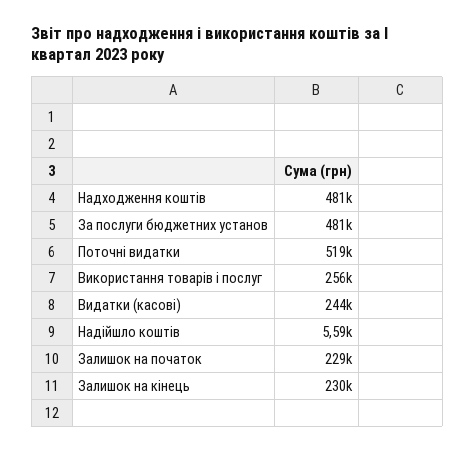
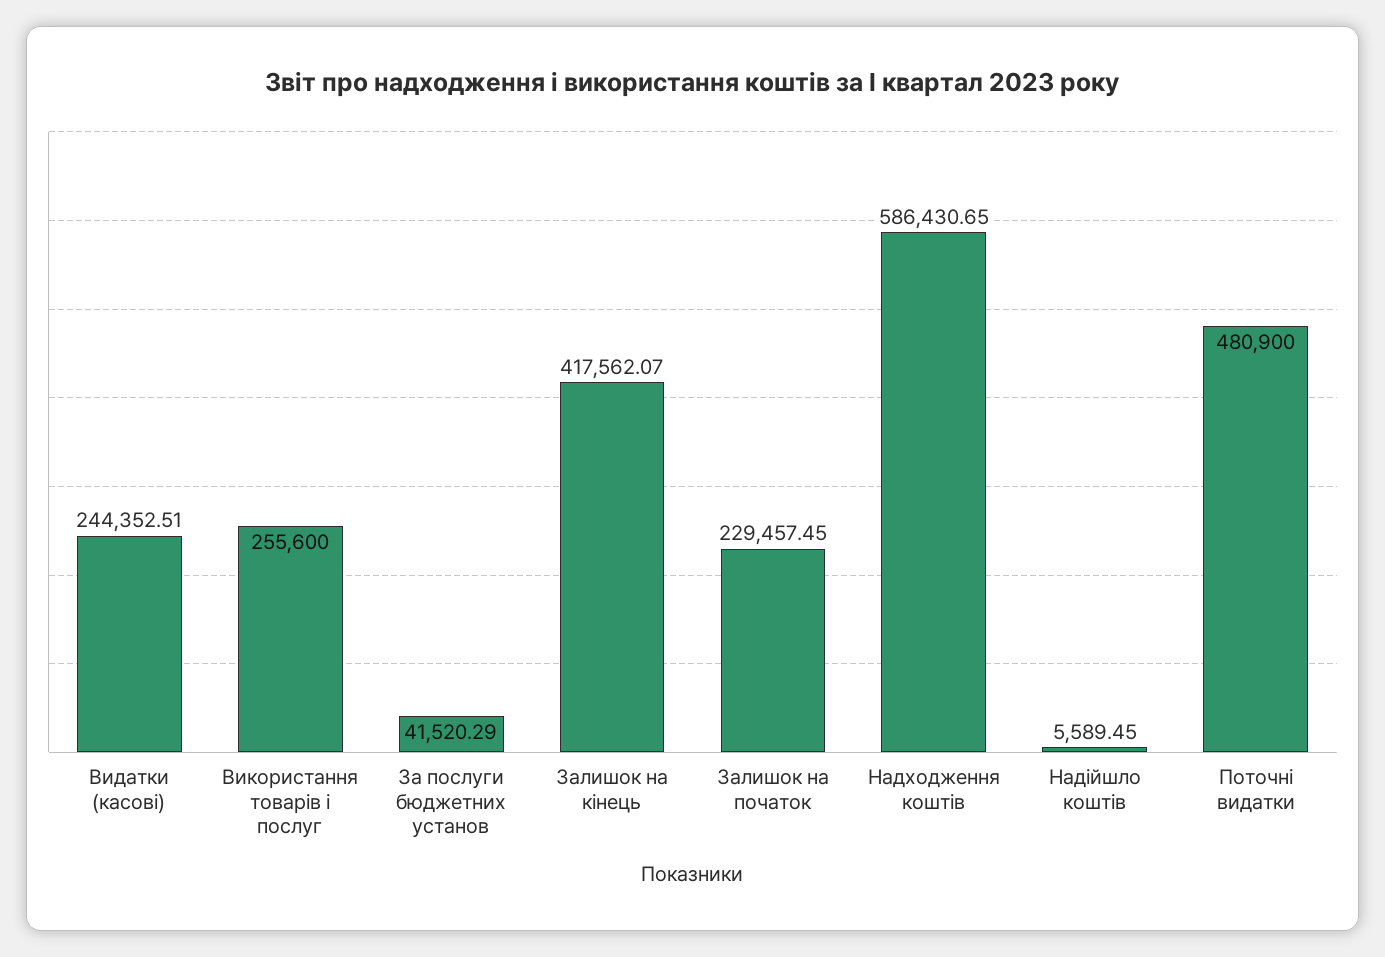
Надходження коштів: 481000 -> 586430.65
За послуги бюджетних установ: 481000 -> 41520.29
Поточні видатки: 519000 -> 480900
Залишок на кінець: 230000 -> 417562.07

